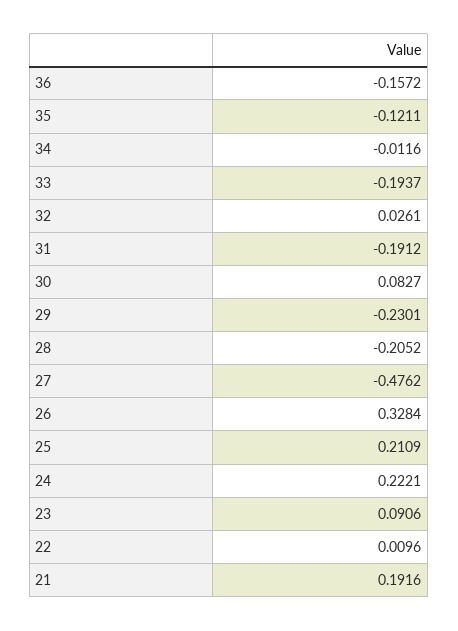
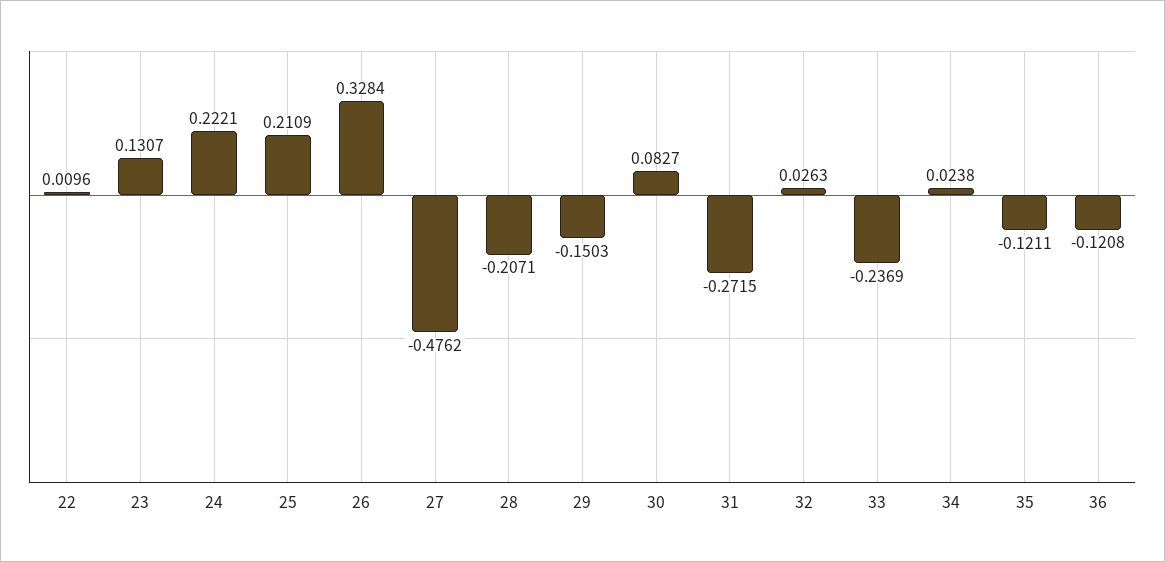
36: -0.1572 -> -0.1208
34: -0.0116 -> 0.0238
33: -0.1937 -> -0.2369
32: 0.0261 -> 0.0263
31: -0.1912 -> -0.2715
29: -0.2301 -> -0.1503
28: -0.2052 -> -0.2071
23: 0.0906 -> 0.1307
21: 0.1916 -> none

